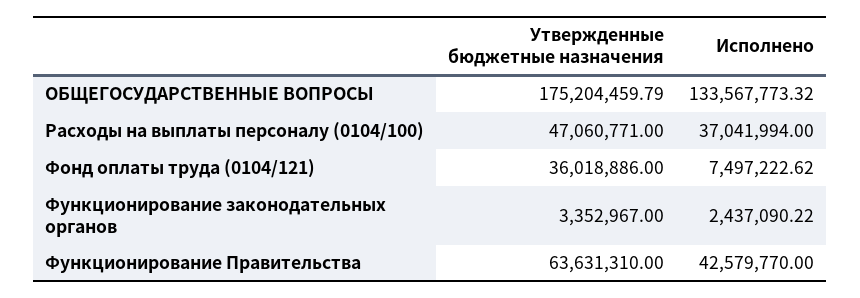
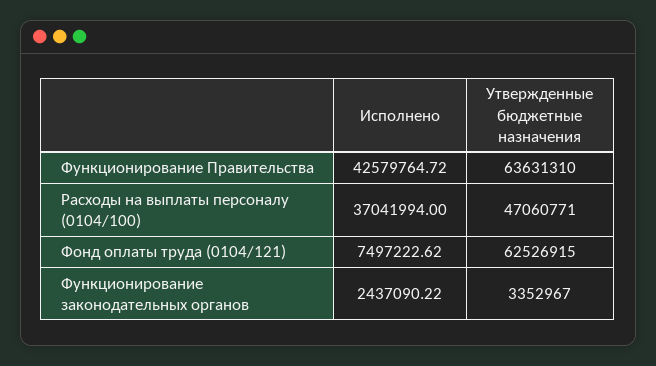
Утвержденные бюджетные назначения, ОБЩЕГОСУДАРСТВЕННЫЕ ВОПРОСЫ: 175204459.79 -> none
Исполнено, ОБЩЕГОСУДАРСТВЕННЫЕ ВОПРОСЫ: 133567773.32 -> none
Утвержденные бюджетные назначения, Фонд оплаты труда (0104/121): 36018886 -> 62526915
Исполнено, Функционирование Правительства: 42579770 -> 42579764.72

